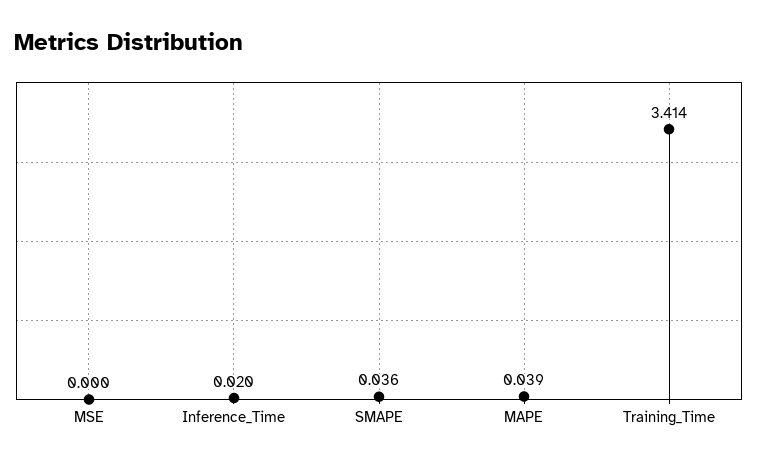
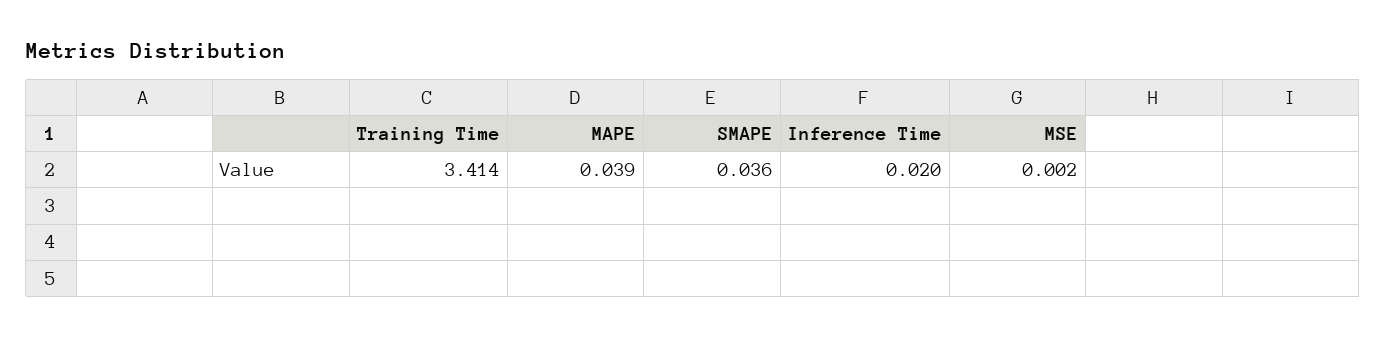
MSE: 0 -> 0.002

